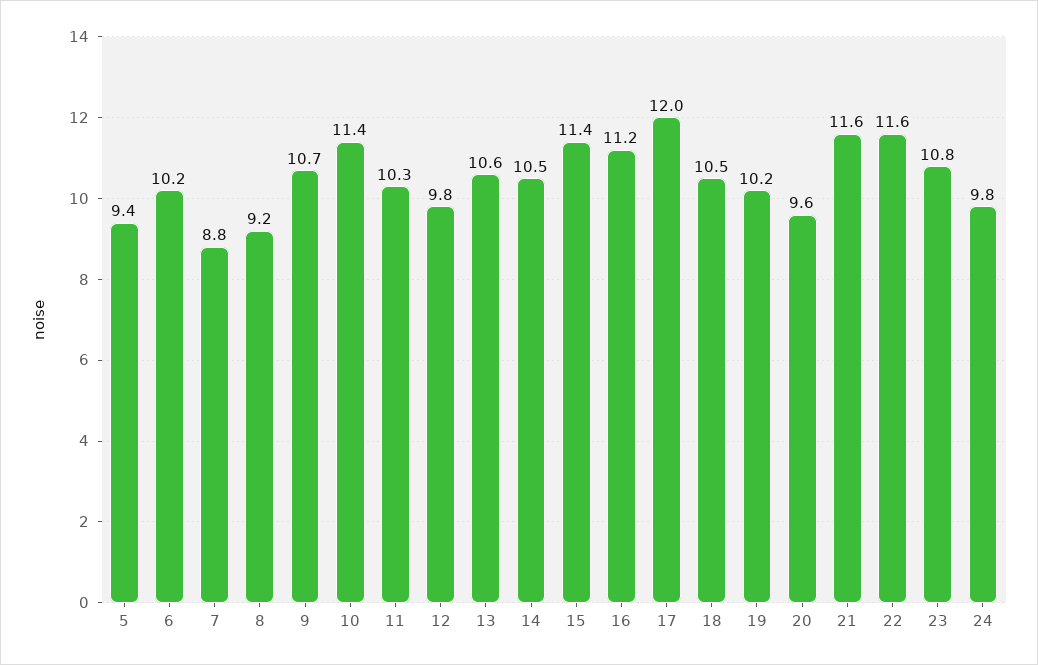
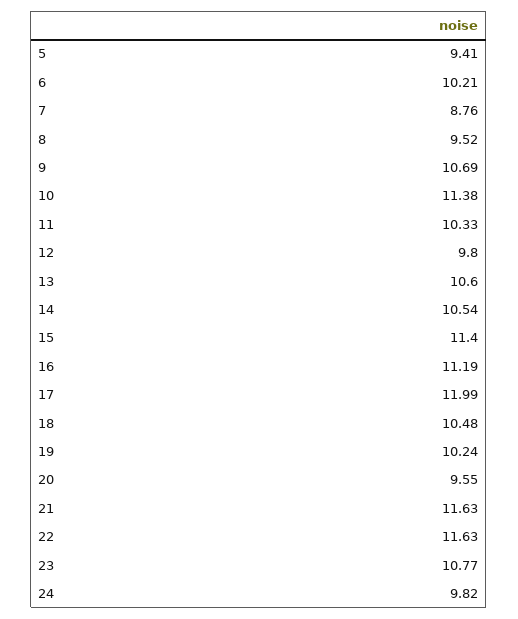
8: 9.2 -> 9.52

